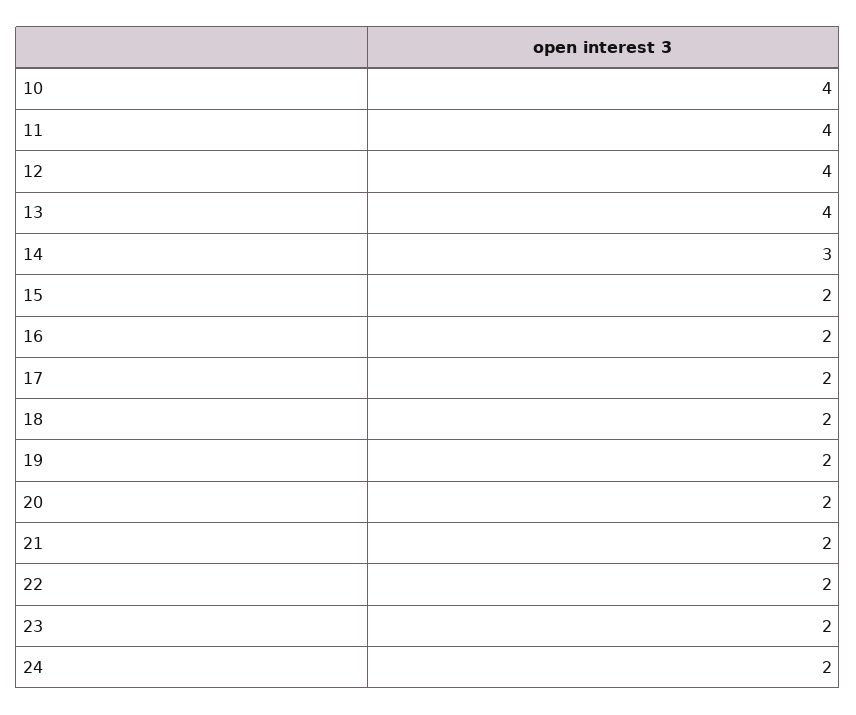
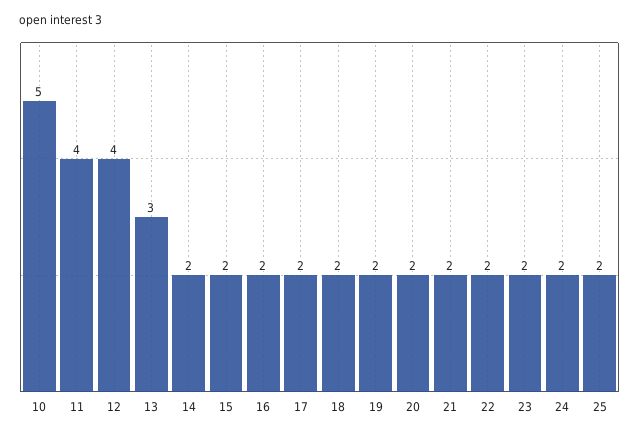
10: 4 -> 5
13: 4 -> 3
14: 3 -> 2
25: none -> 2

